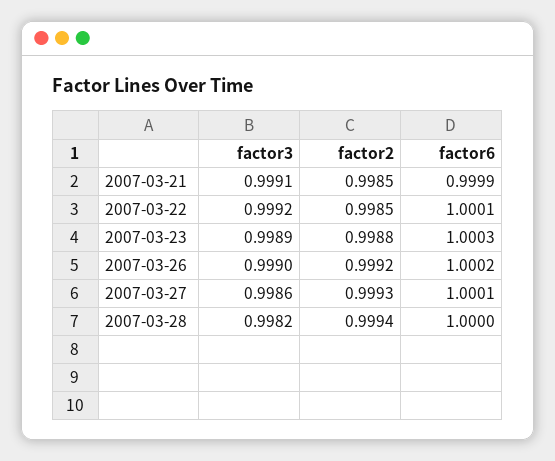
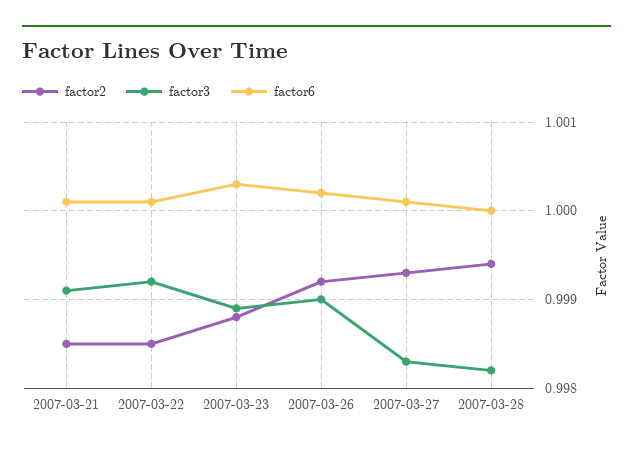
factor6, 2007-03-21: 0.9999 -> 1.0001
factor3, 2007-03-27: 0.9986 -> 0.9983

